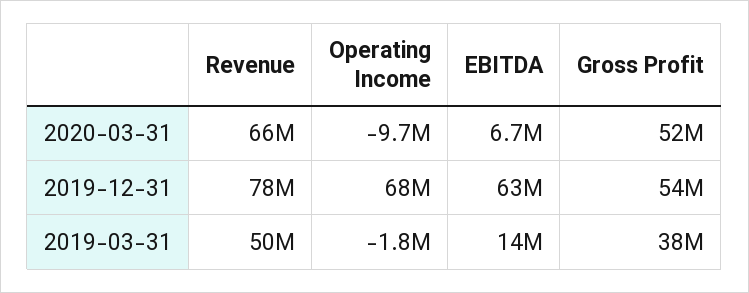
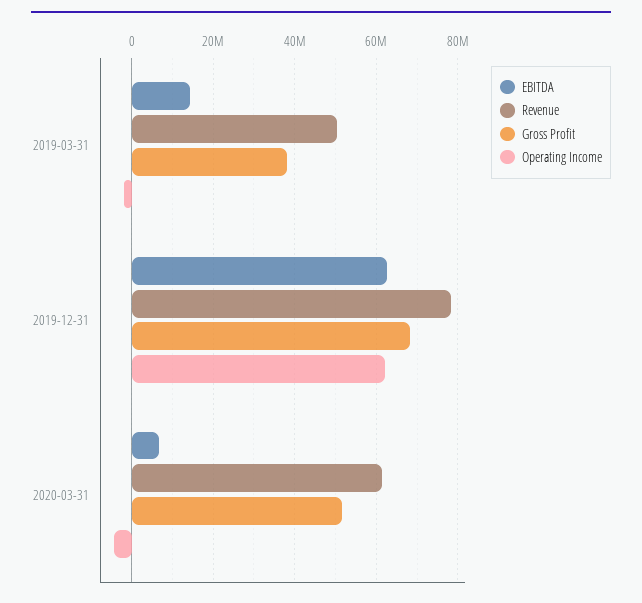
Revenue, 2020-03-31: 66000000 -> 62000000
Operating Income, 2020-03-31: -9700000 -> -4000000
Operating Income, 2019-12-31: 68000000 -> 62000000
Gross Profit, 2019-12-31: 54000000 -> 68000000

